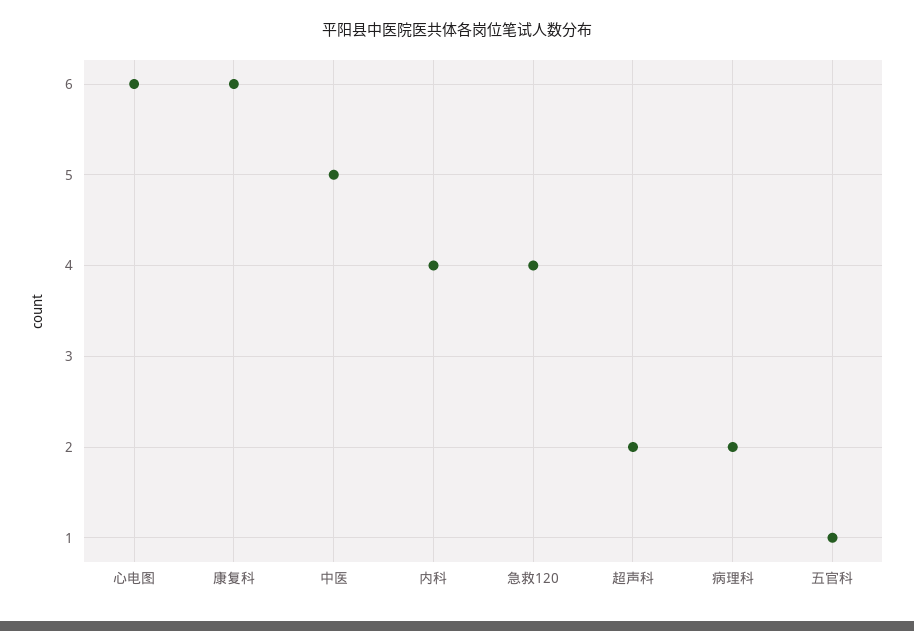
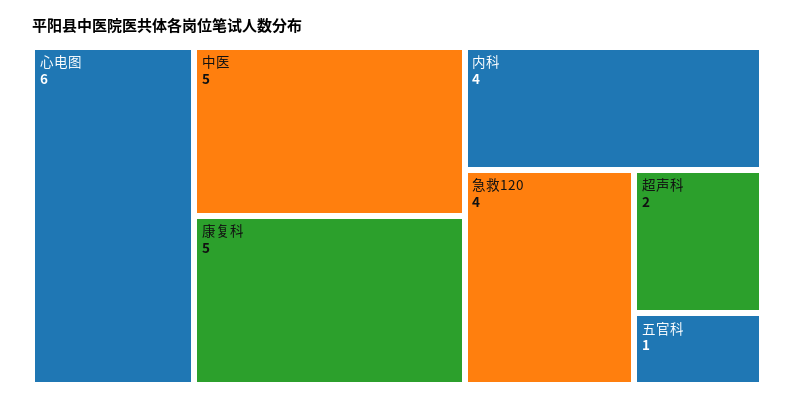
康复科: 6 -> 5
病理科: 2 -> none

